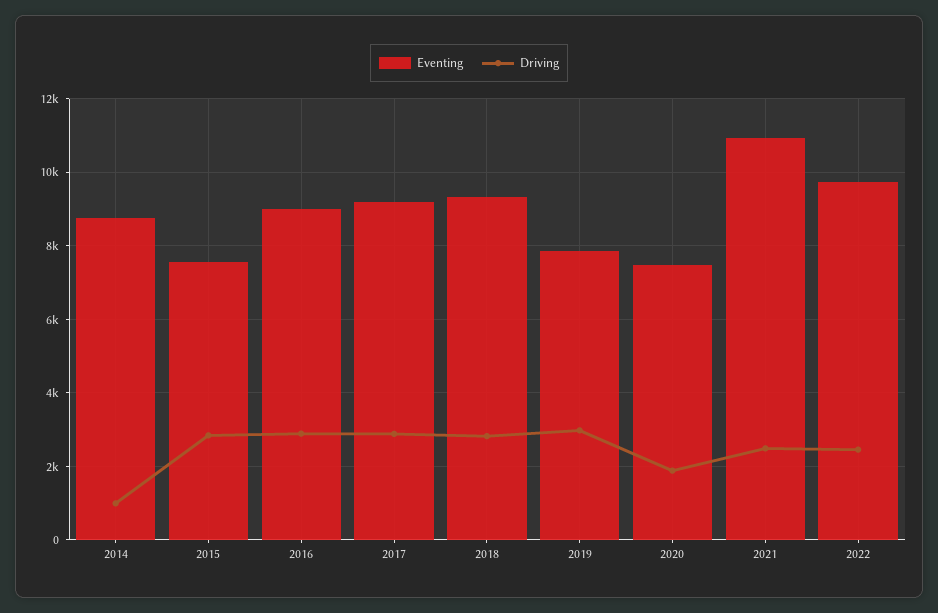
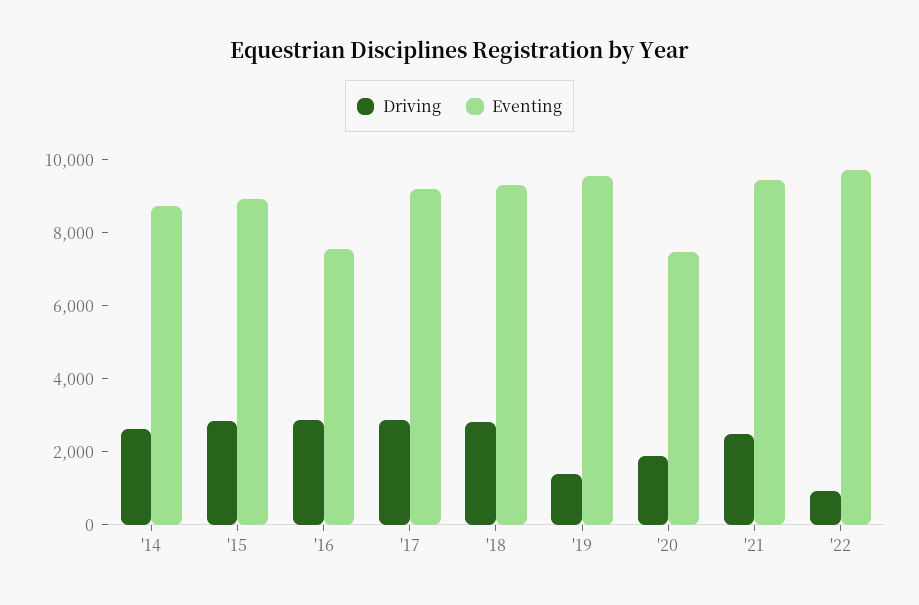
Driving, 2014: 1000 -> 2500
Eventing, 2015: 7600 -> 9000
Eventing, 2016: 9000 -> 7500
Eventing, 2019: 7800 -> 9500
Driving, 2019: 3000 -> 1500
Eventing, 2021: 11000 -> 9500
Driving, 2022: 2400 -> 1000

